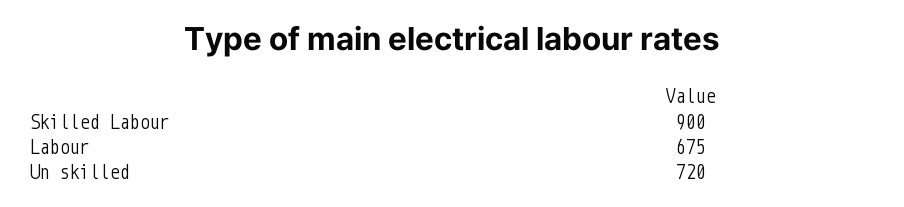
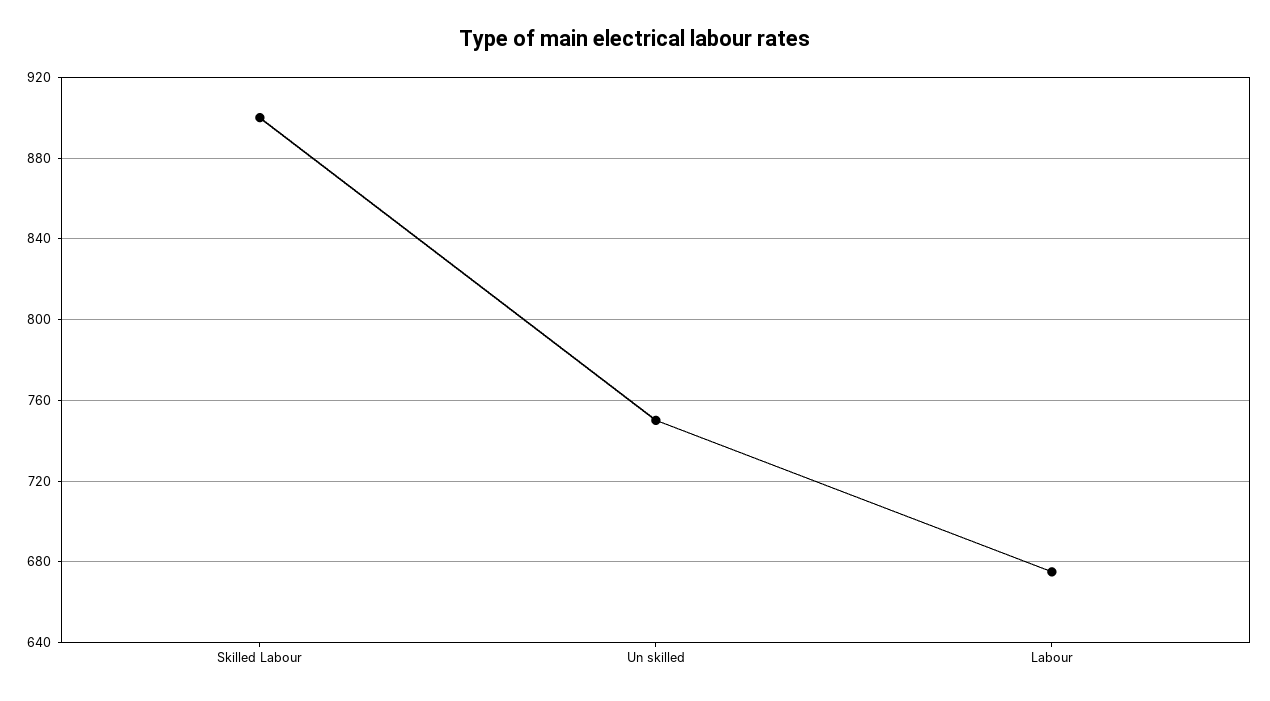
Un skilled: 720 -> 750

